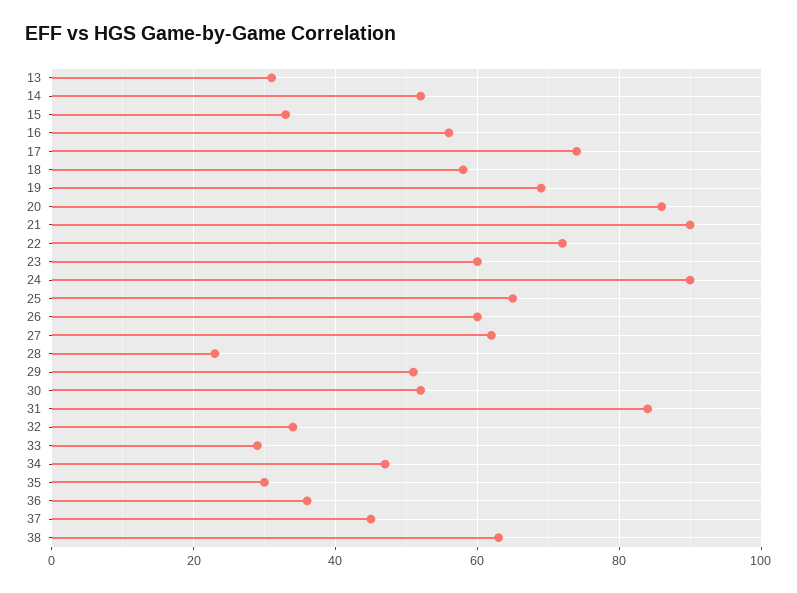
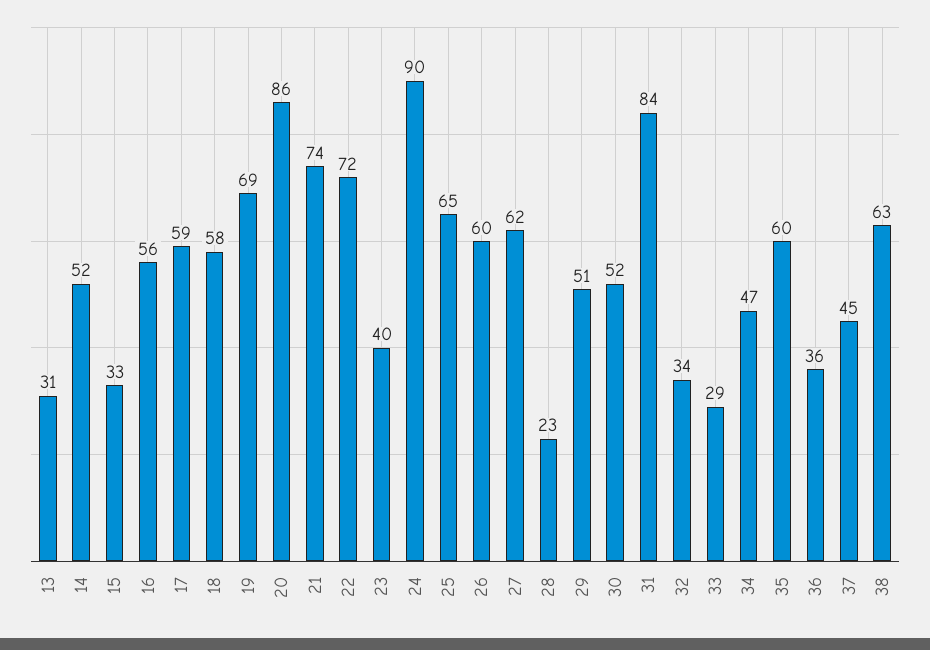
17: 75 -> 59
21: 90 -> 74
23: 60 -> 40
35: 30 -> 60

